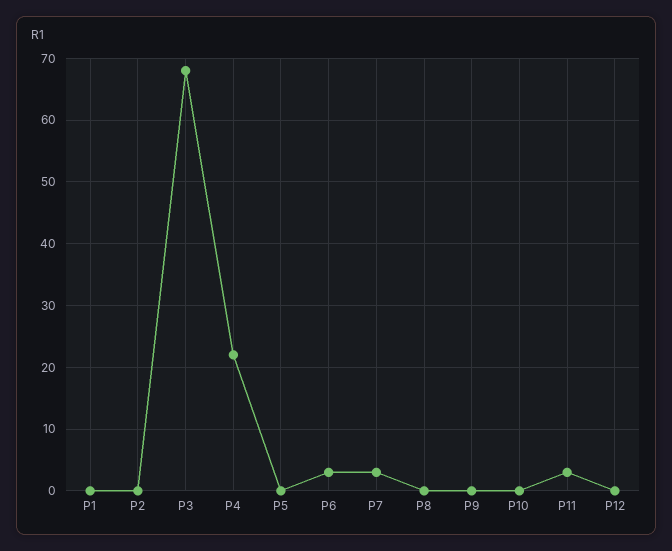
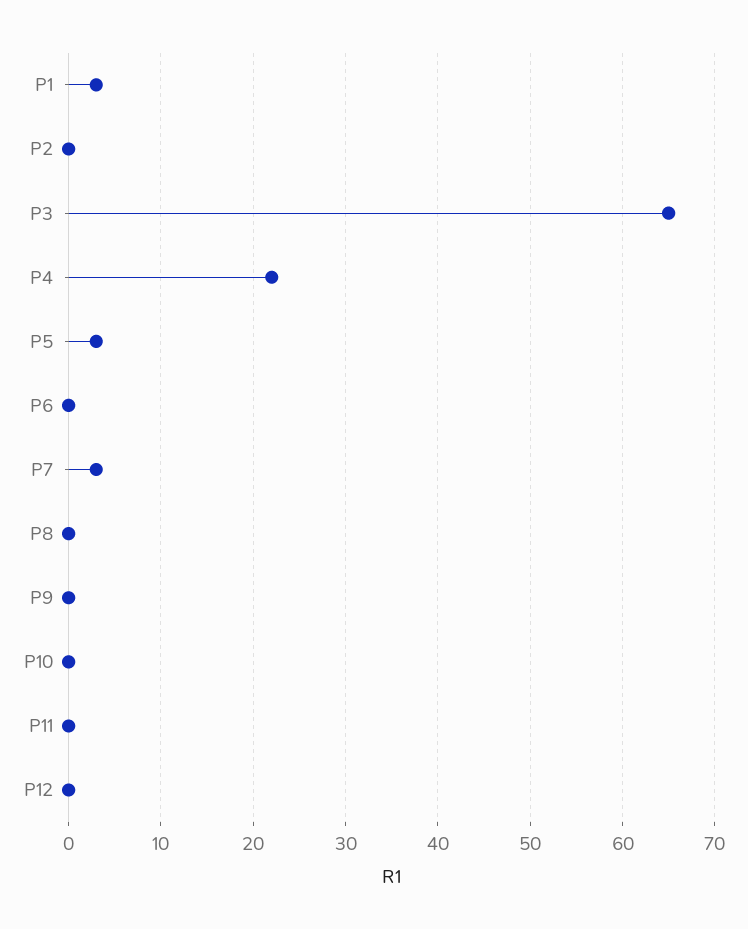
P1: 0 -> 3
P3: 68 -> 65
P5: 0 -> 3
P6: 3 -> 0
P11: 3 -> 0

